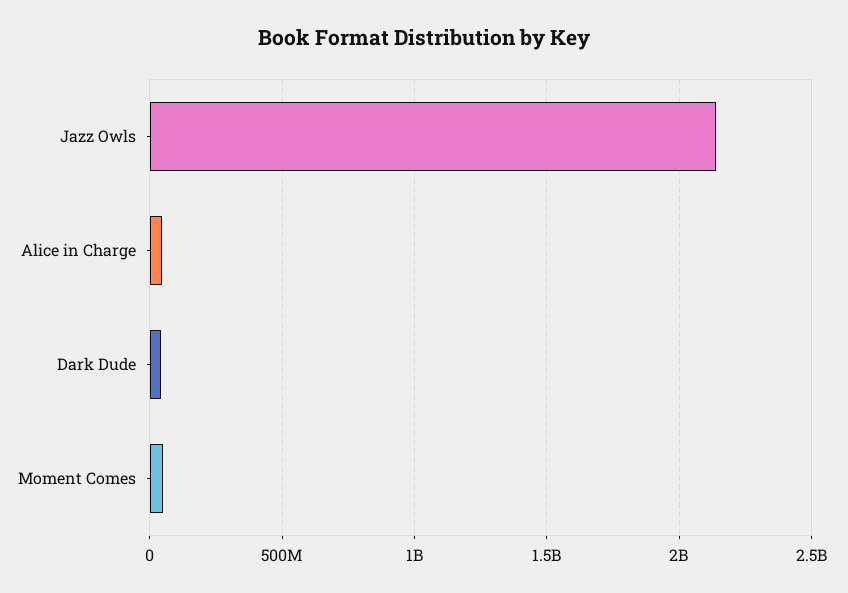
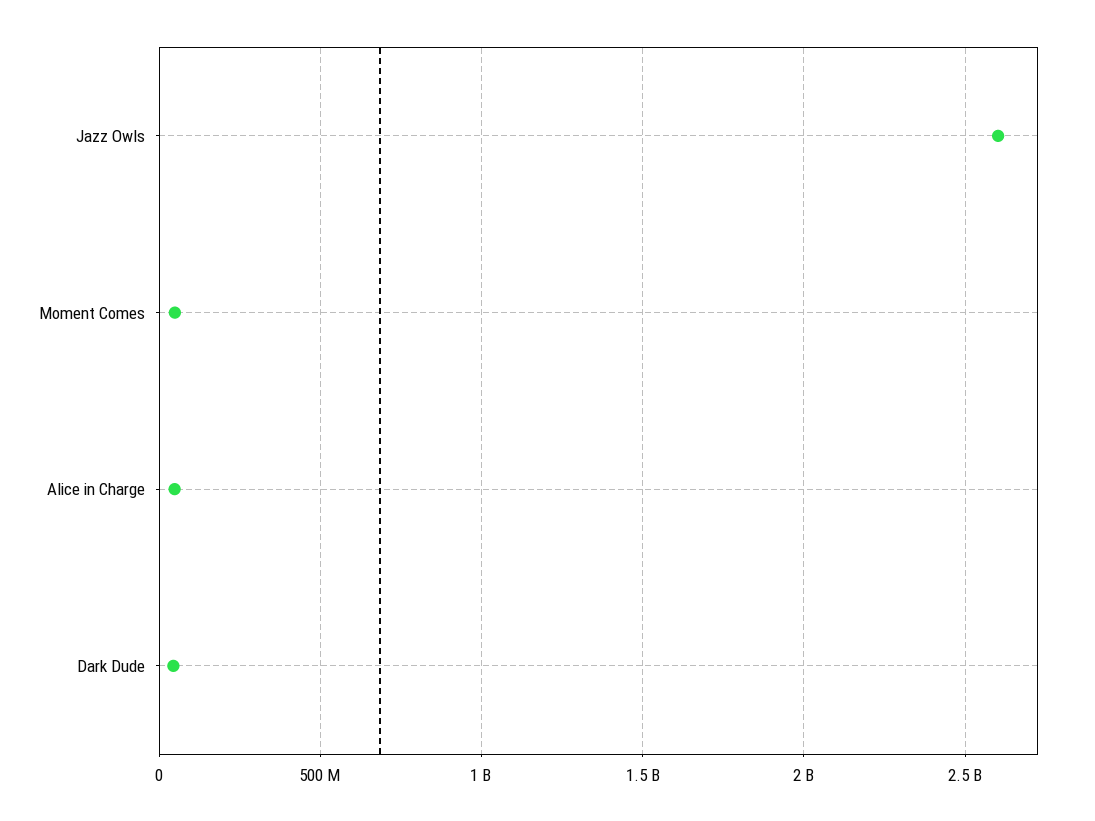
Jazz Owls: 2150000000 -> 2600000000

